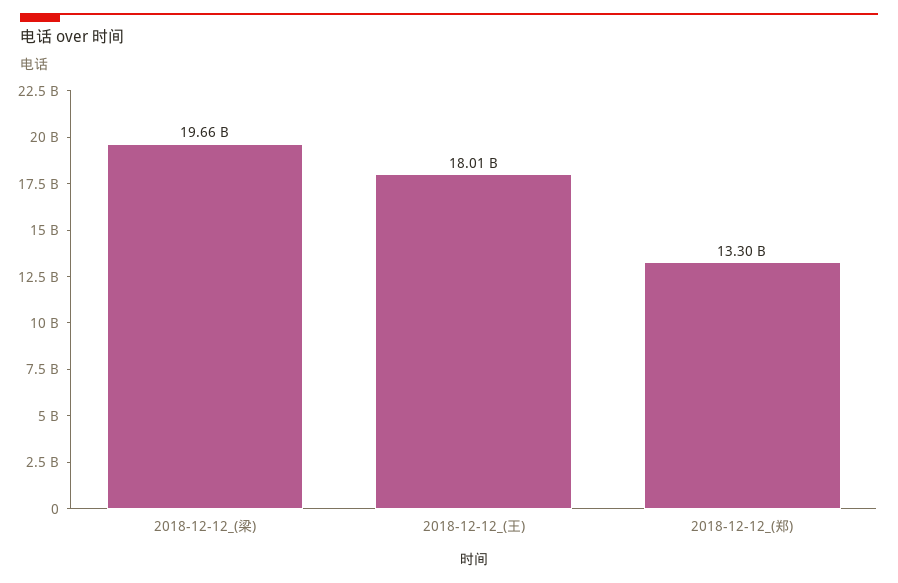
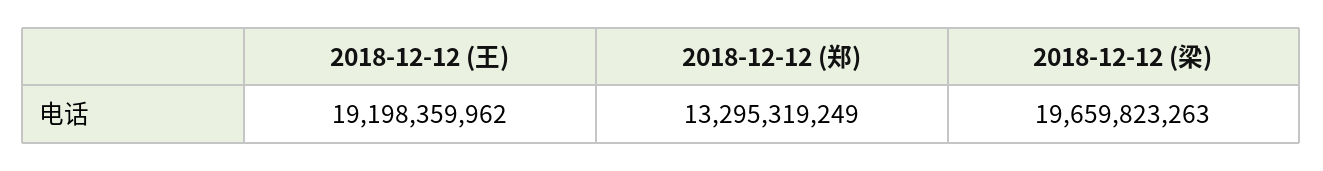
2018-12-12_(王): 18010000000 -> 19198359962

